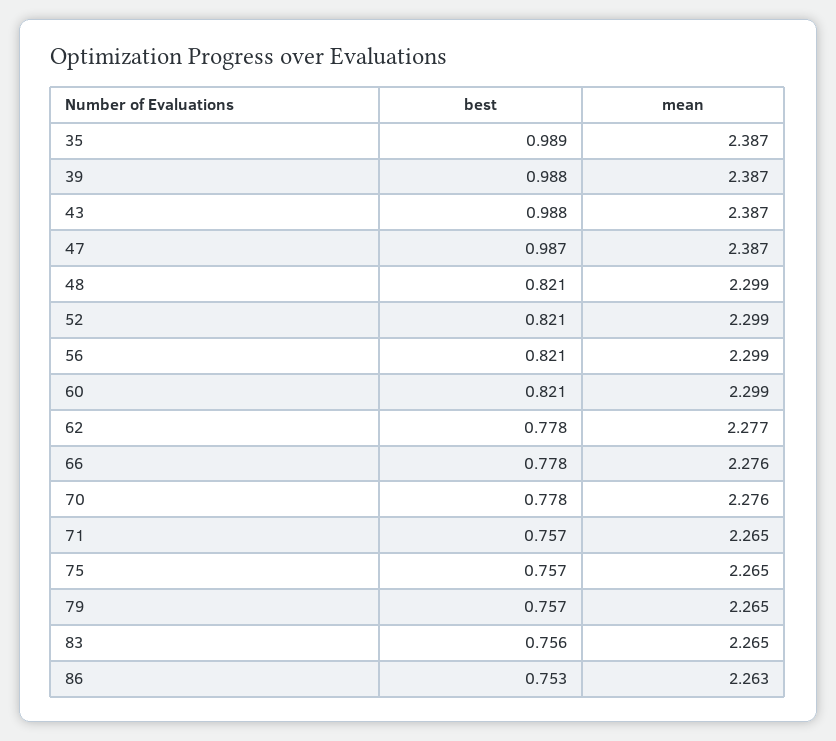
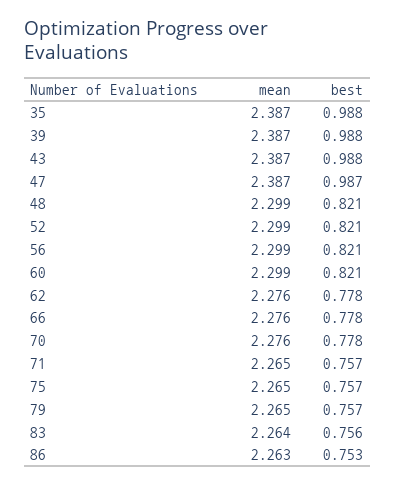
best, 35: 0.989 -> 0.988
mean, 62: 2.277 -> 2.276
mean, 83: 2.265 -> 2.264

